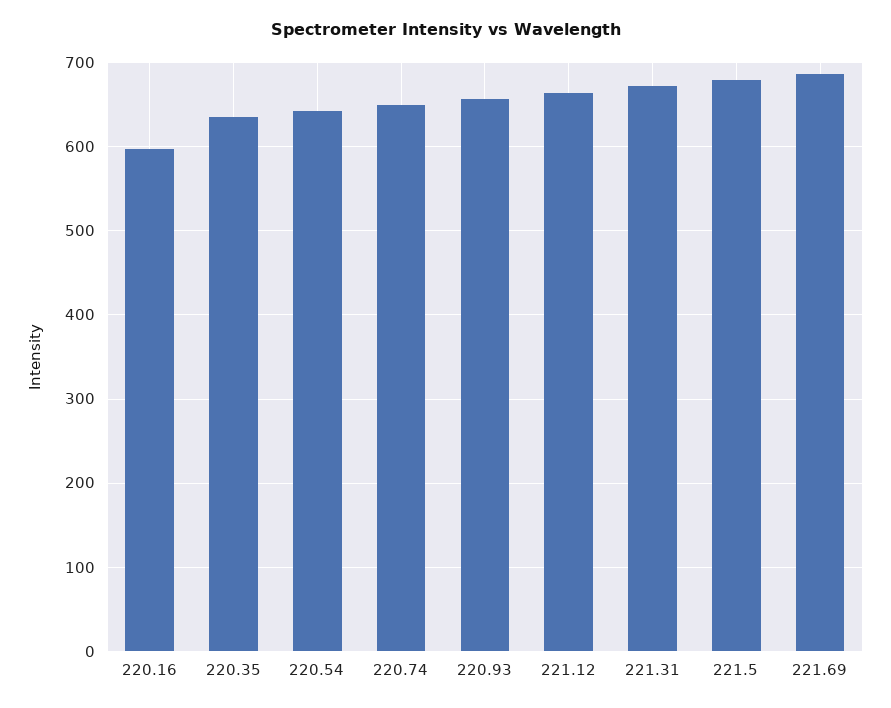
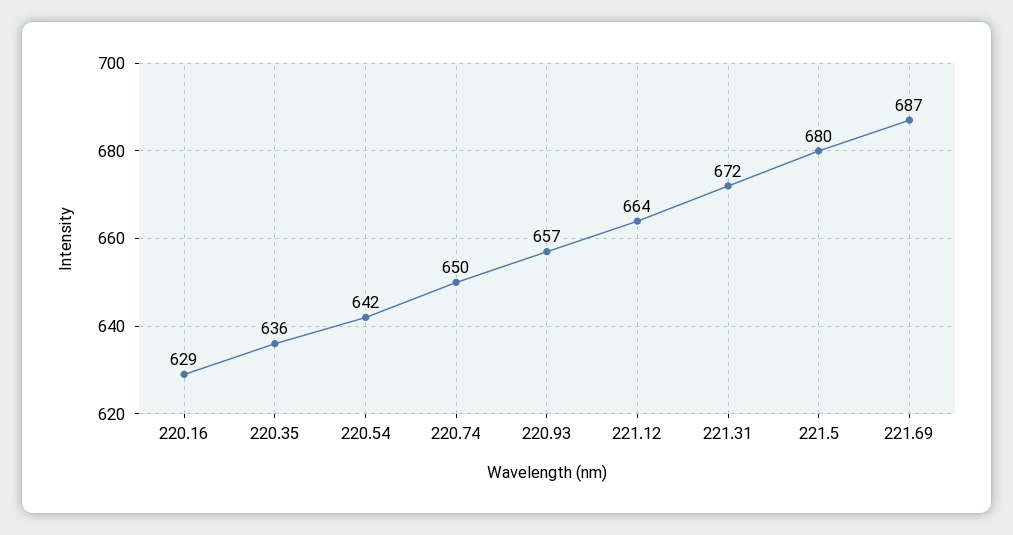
220.16: 600 -> 629

